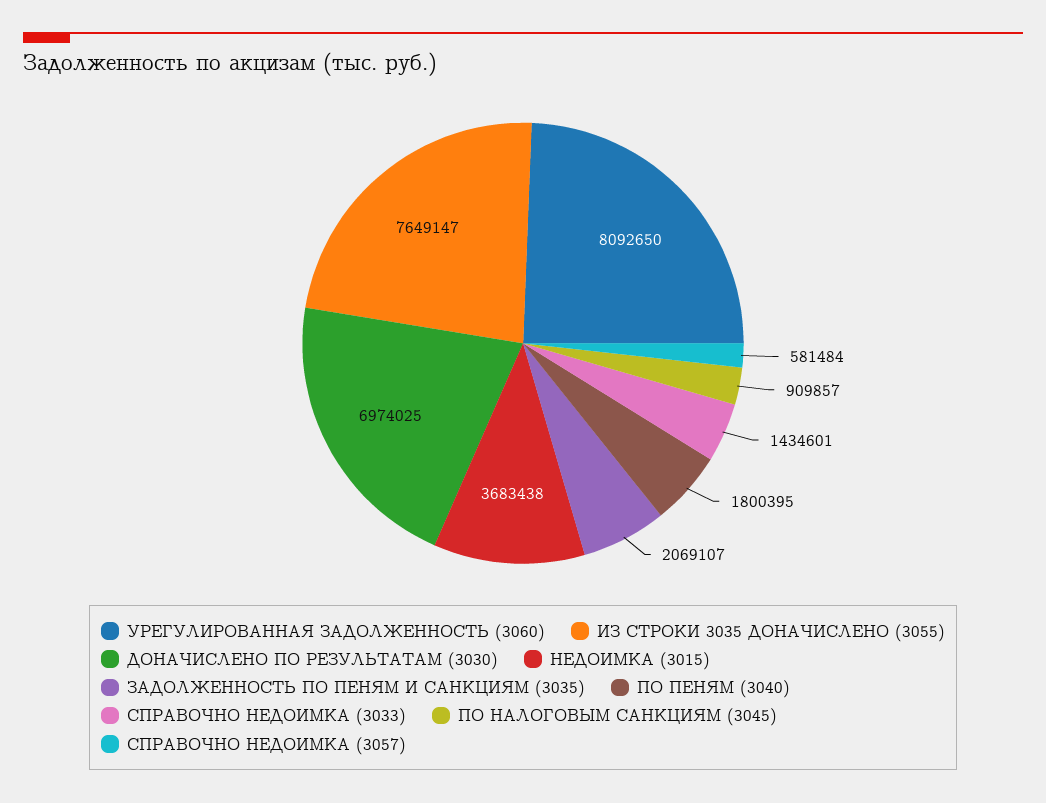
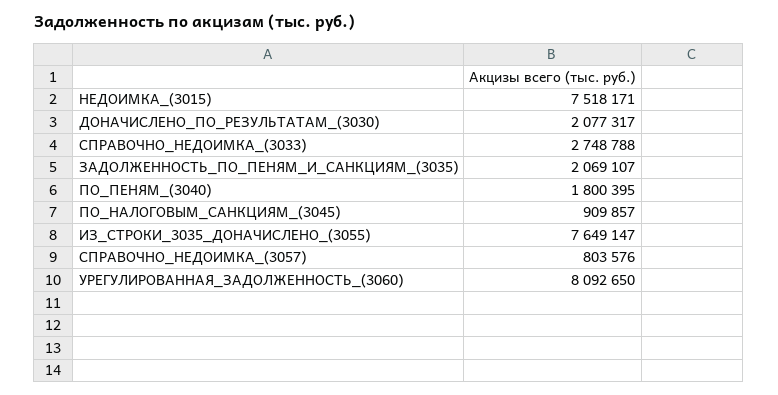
ДОНАЧИСЛЕНО ПО РЕЗУЛЬТАТАМ (3030): 6974025 -> 2077317
НЕДОИМКА (3015): 3683438 -> 7518171
СПРАВОЧНО НЕДОИМКА (3033): 1434601 -> 2748788
СПРАВОЧНО НЕДОИМКА (3057): 581484 -> 803576

